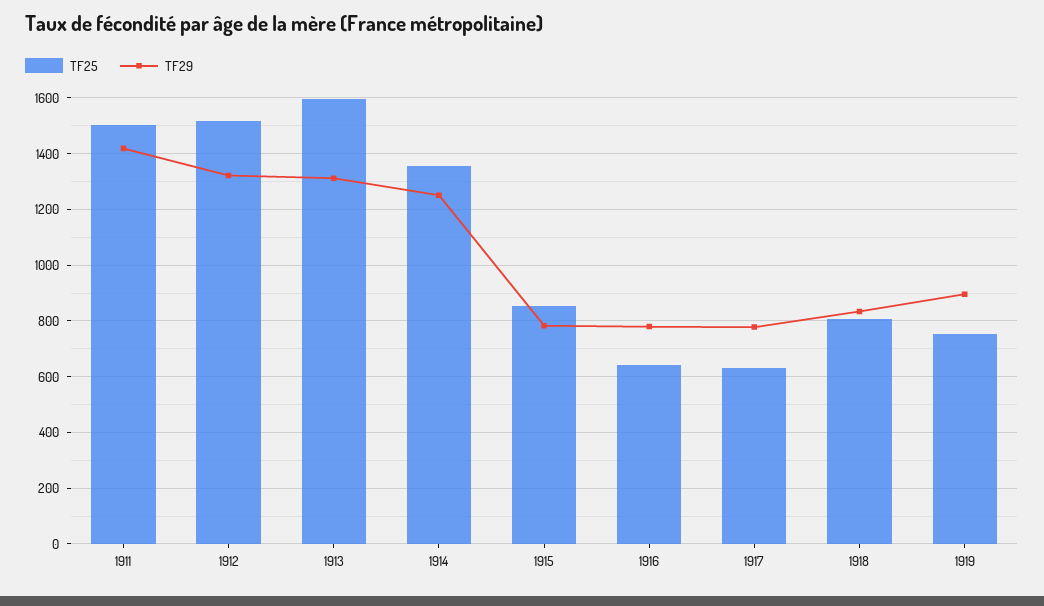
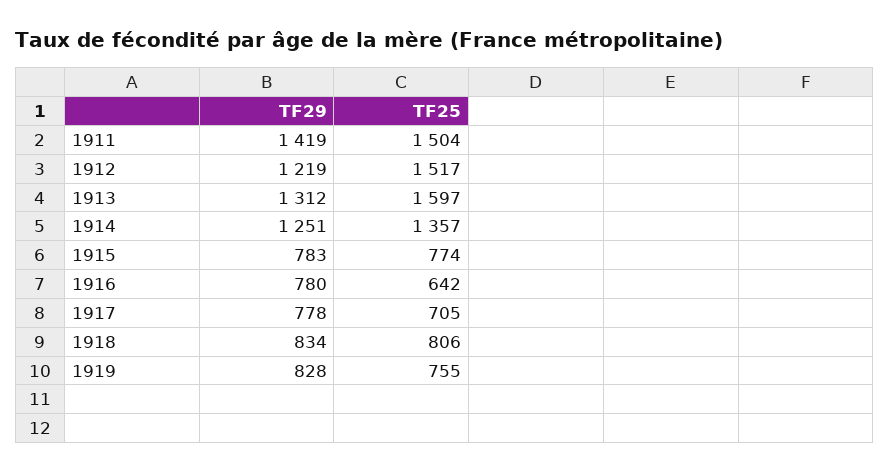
TF29, 1912: 1325 -> 1219
TF25, 1915: 850 -> 774
TF25, 1917: 625 -> 705
TF29, 1919: 900 -> 828

